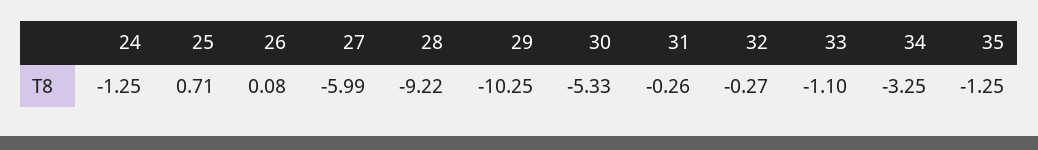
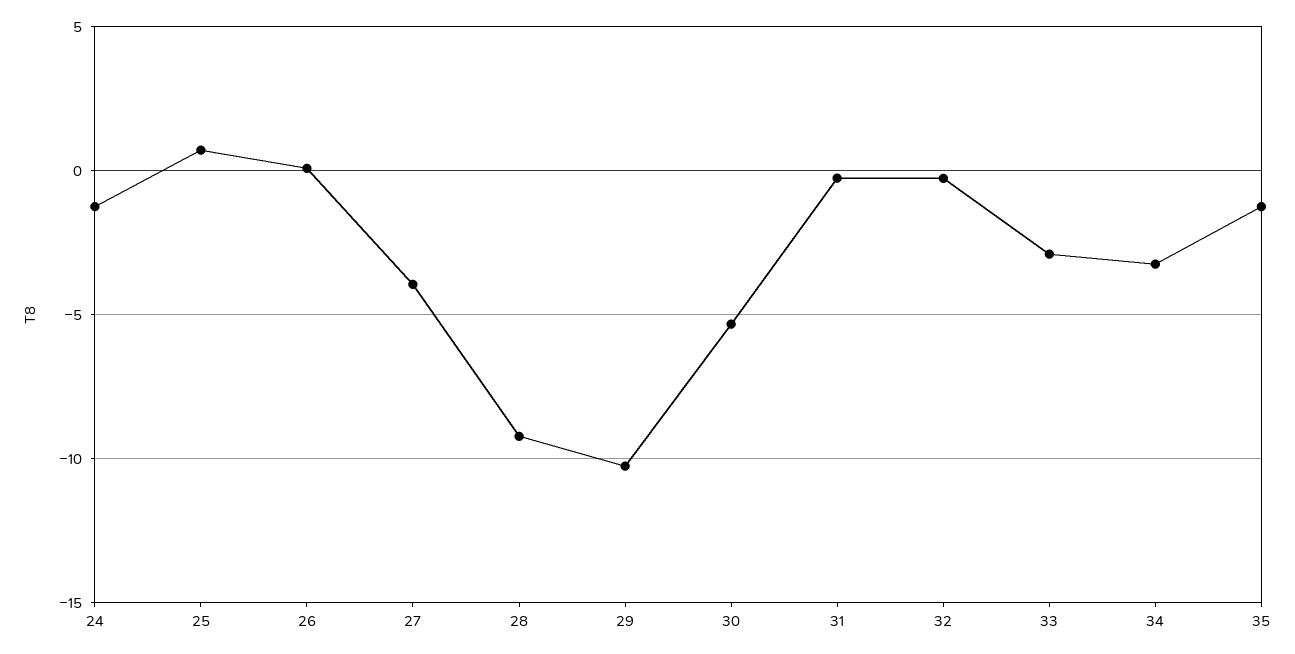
27: -5.99 -> -4
33: -1.1 -> -3

